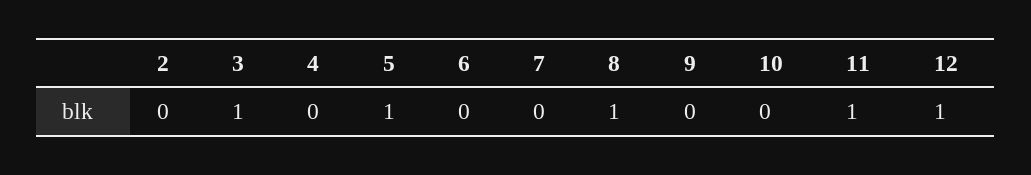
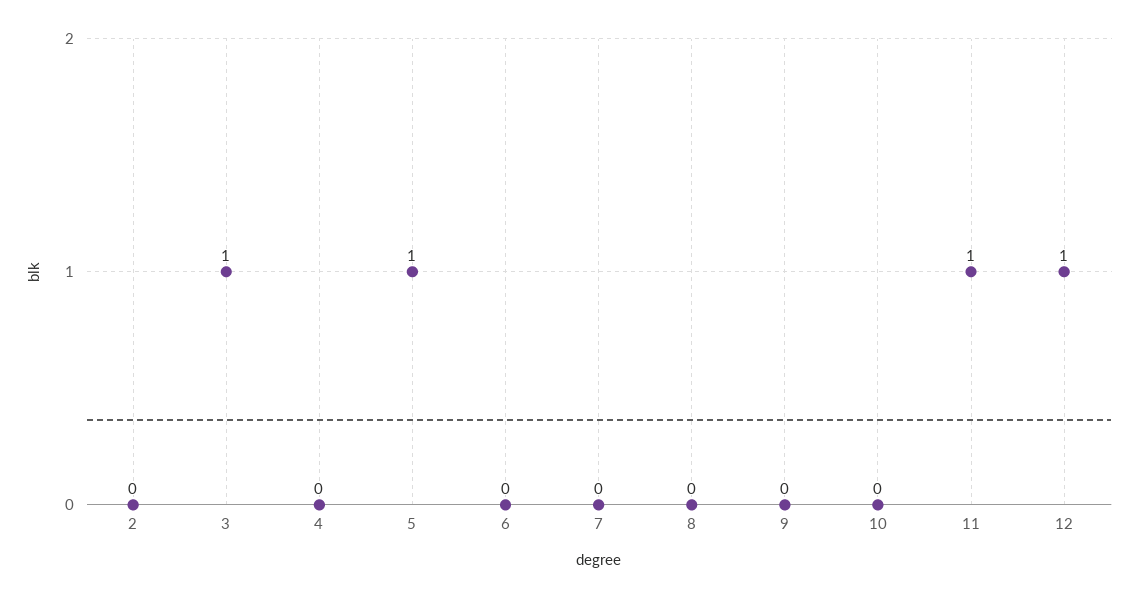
8: 1 -> 0

